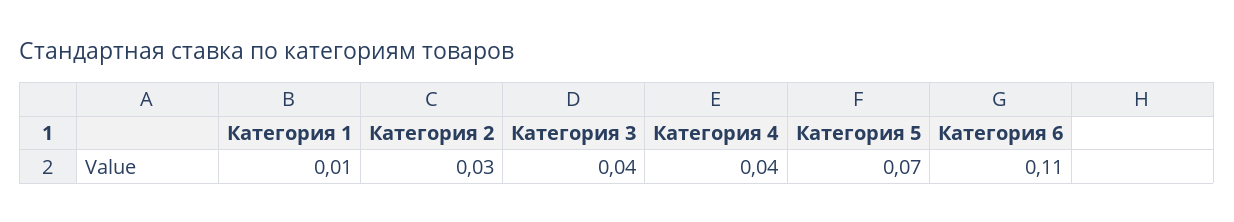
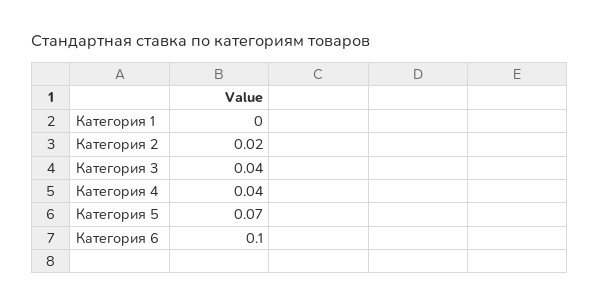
Категория 1: 0.01 -> 0
Категория 2: 0.03 -> 0.02
Категория 6: 0.11 -> 0.1

